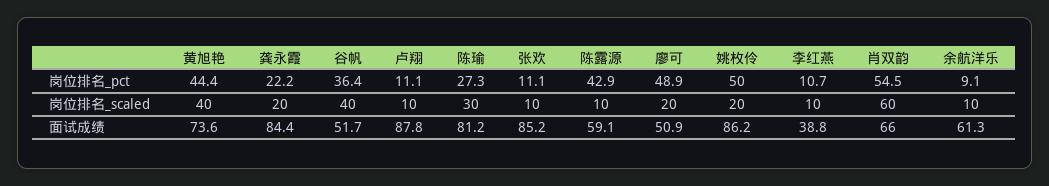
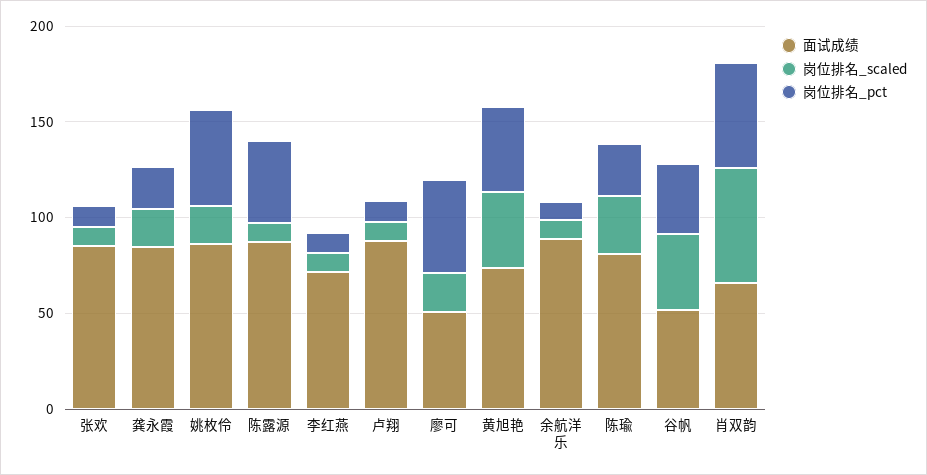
面试成绩, 陈露源: 59.1 -> 90
面试成绩, 李红燕: 38.8 -> 70
面试成绩, 余航洋乐: 61.3 -> 90

